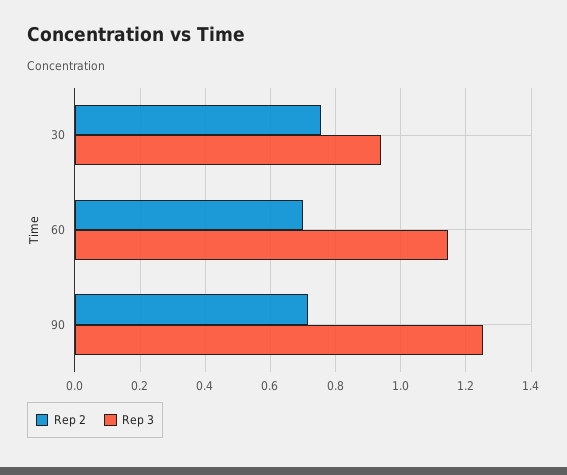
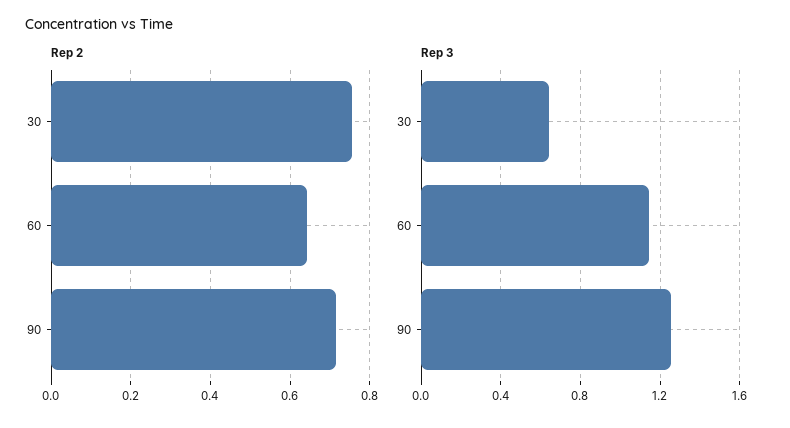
Rep 3, 30: 0.94 -> 0.65
Rep 2, 60: 0.7 -> 0.64

